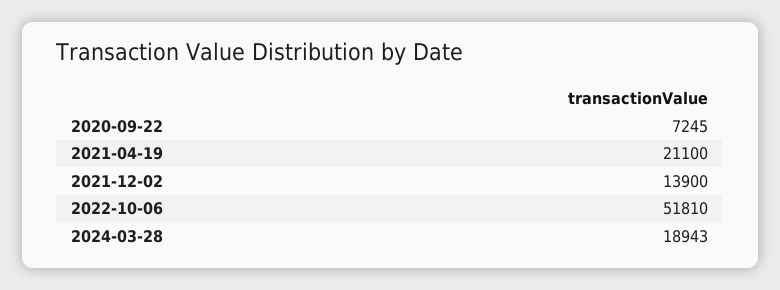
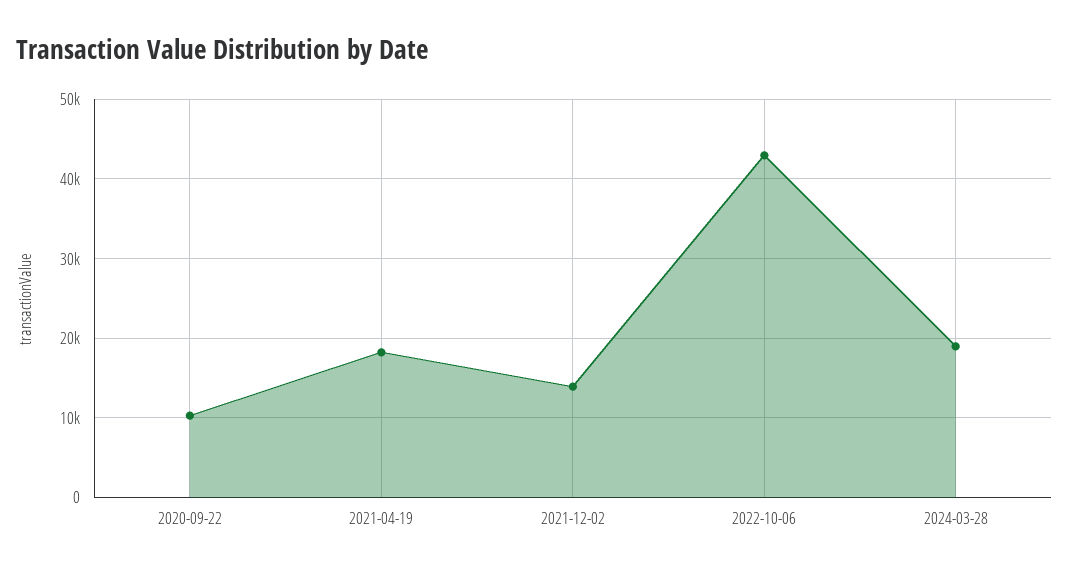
2020-09-22: 7245 -> 10000
2021-04-19: 21100 -> 18000
2022-10-06: 51810 -> 43000

